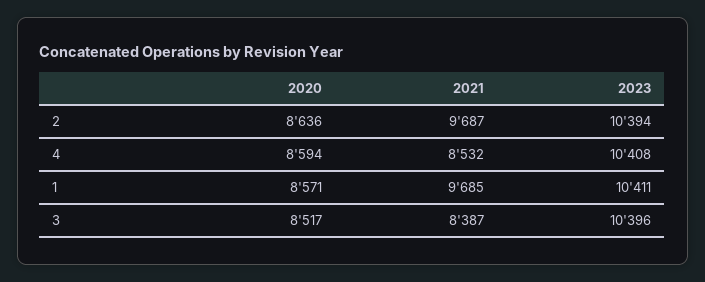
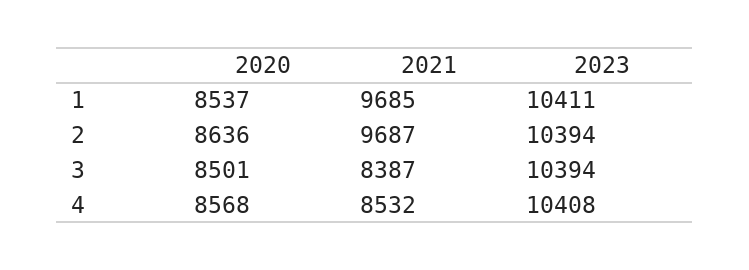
2020, 4: 8594 -> 8568
2020, 1: 8571 -> 8537
2020, 3: 8517 -> 8501
2023, 3: 10396 -> 10394

